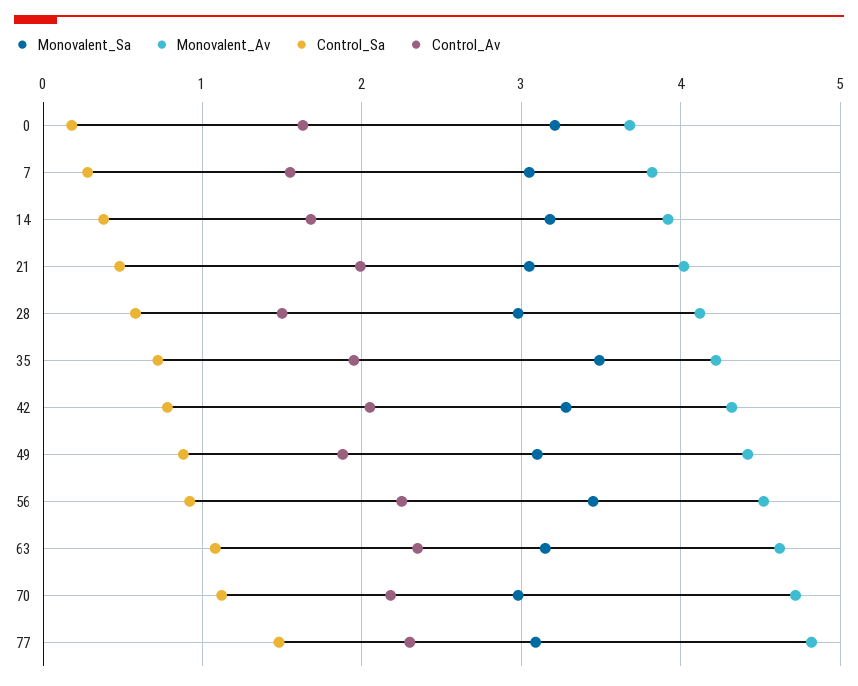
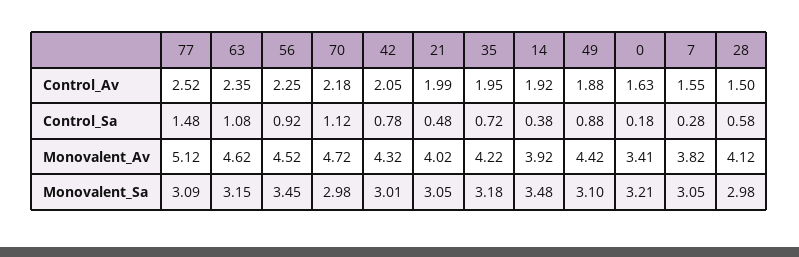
Monovalent_Av, 0: 3.7 -> 3.41
Monovalent_Sa, 14: 3.2 -> 3.48
Control_Av, 14: 1.7 -> 1.92
Monovalent_Sa, 35: 3.5 -> 3.18
Monovalent_Sa, 42: 3.3 -> 3.01
Monovalent_Av, 77: 4.8 -> 5.12
Control_Av, 77: 2.3 -> 2.52

